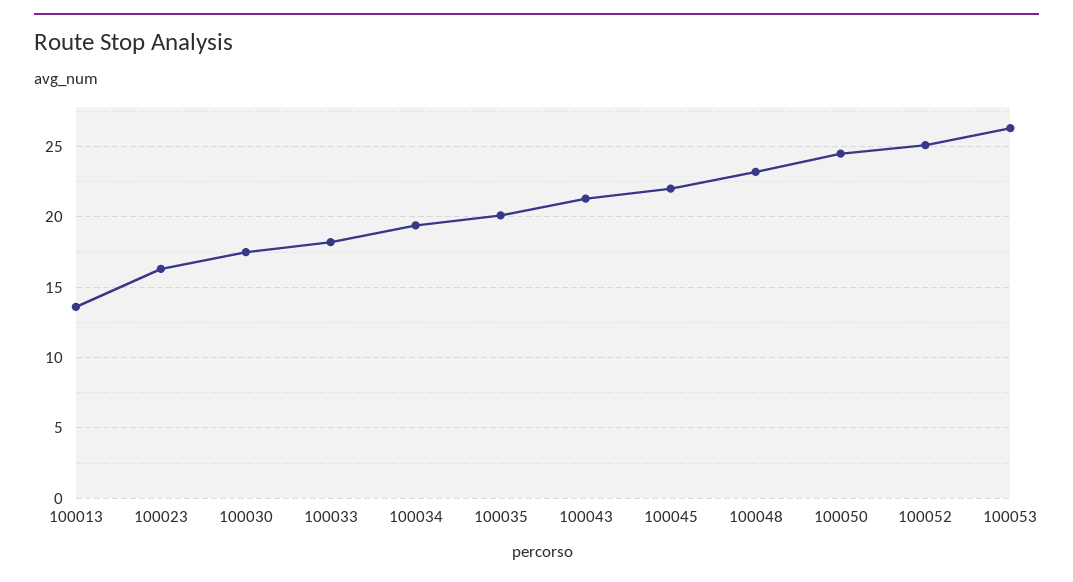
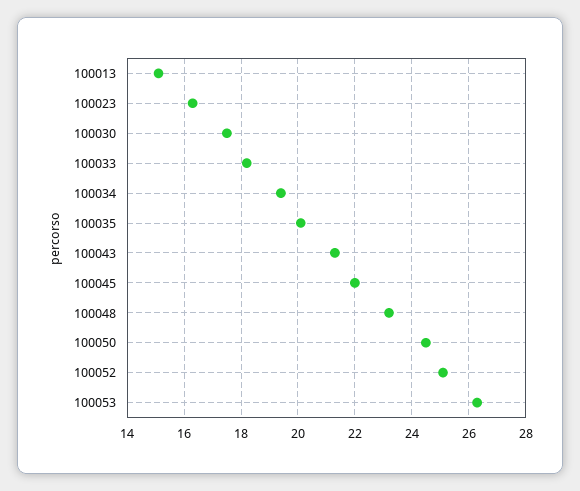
100013: 13.5 -> 15

